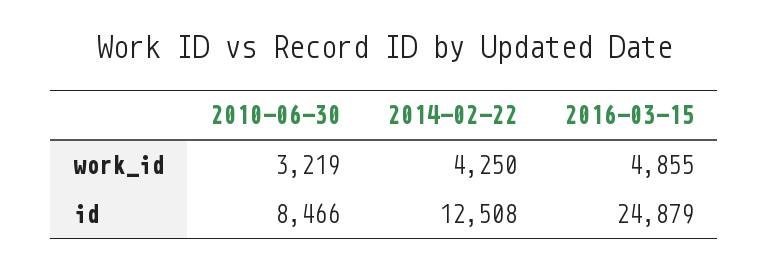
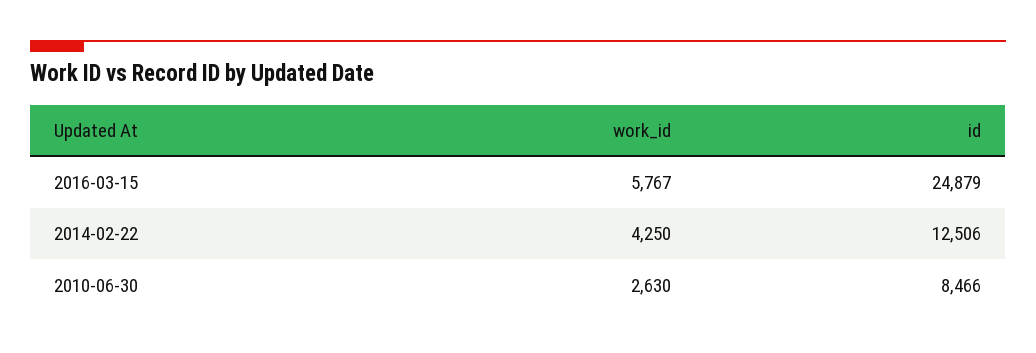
2010-06-30, work_id: 3219 -> 2630
2016-03-15, work_id: 4855 -> 5767
2014-02-22, id: 12508 -> 12506

